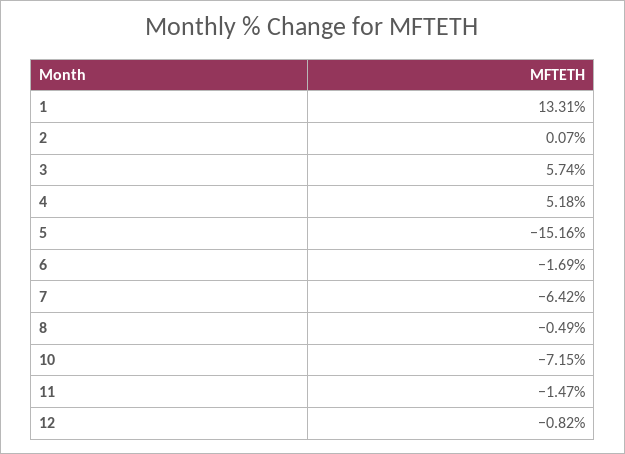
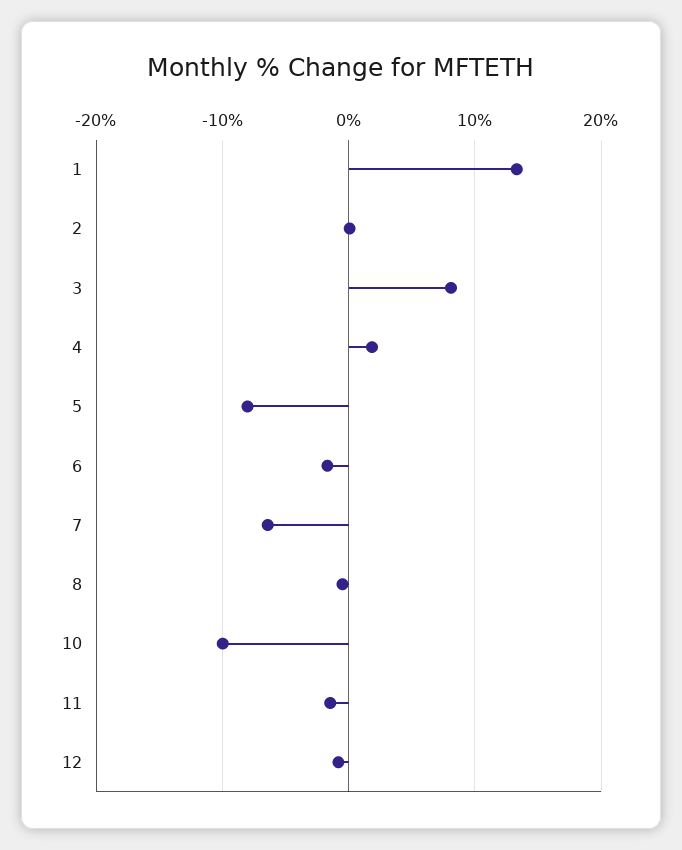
3: 5.74 -> 8
4: 5.18 -> 2
5: -15.16 -> -8
10: -7.15 -> -10

